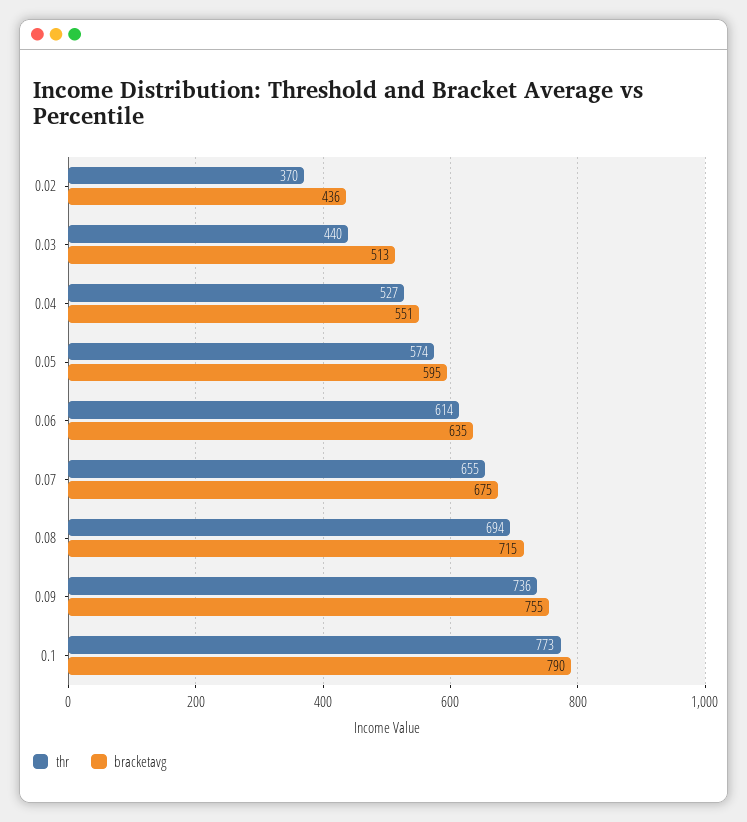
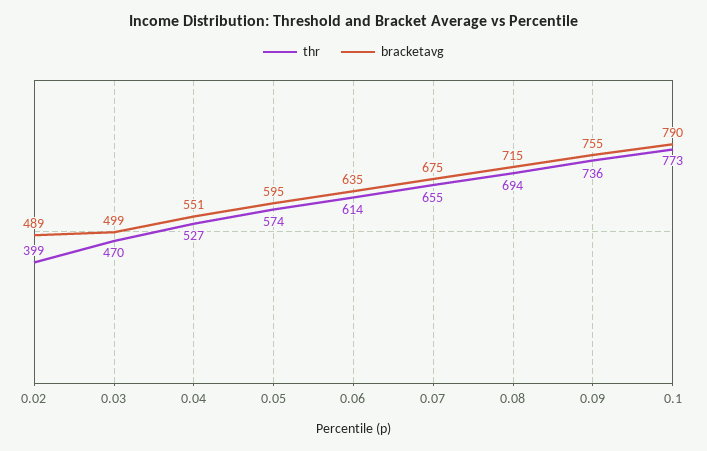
thr, 0.02: 370 -> 399
bracketavg, 0.02: 436 -> 489
thr, 0.03: 440 -> 470
bracketavg, 0.03: 513 -> 499

